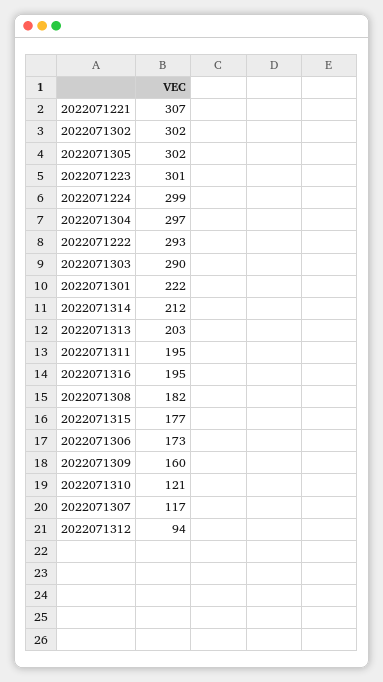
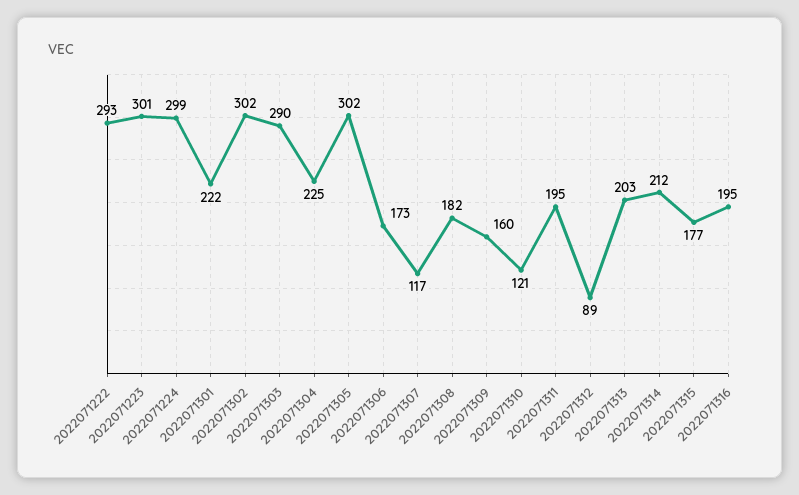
2022071221: 307 -> none
2022071304: 297 -> 225
2022071312: 94 -> 89

